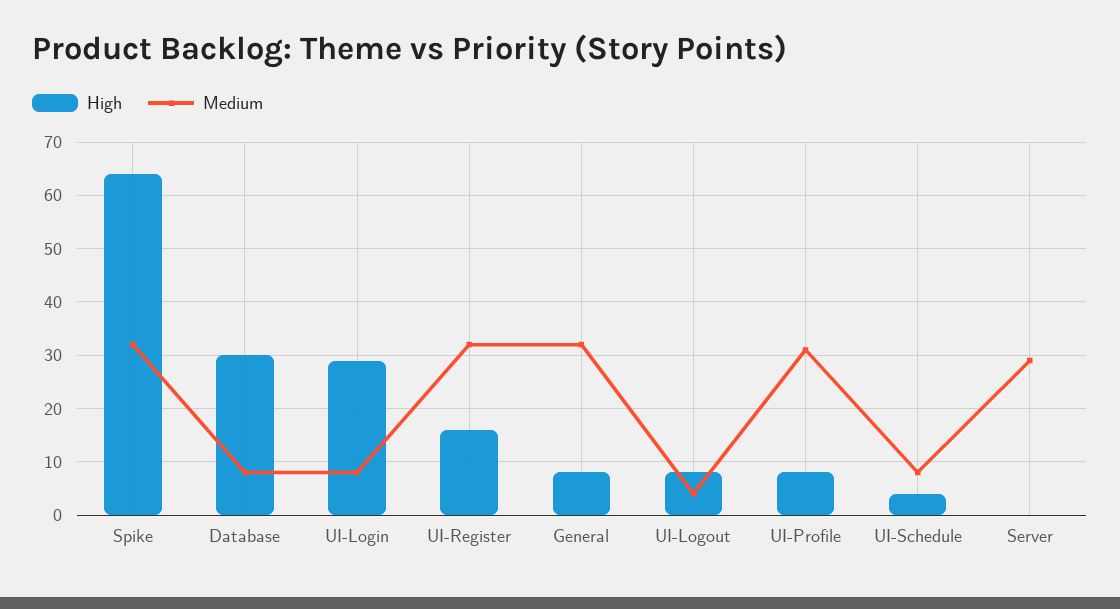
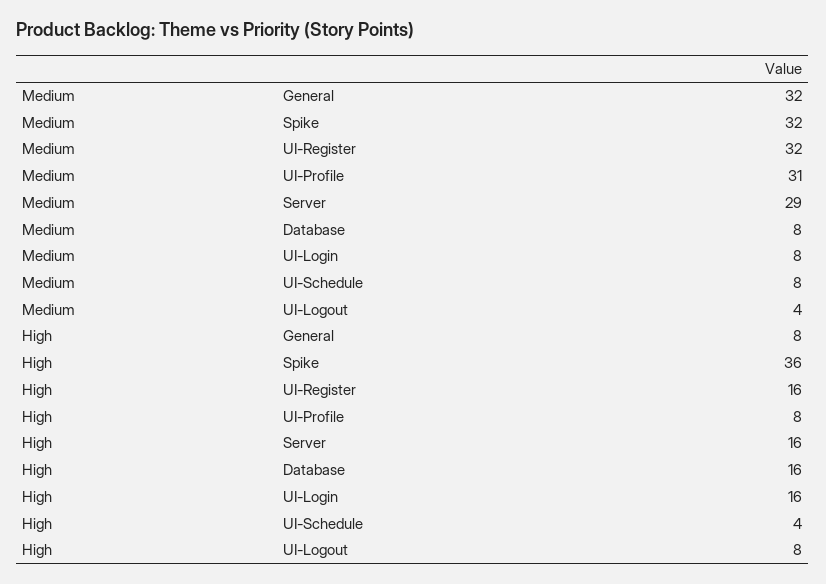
High, Spike: 65 -> 36
High, Database: 30 -> 16
High, UI-Login: 30 -> 16
High, Server: 0 -> 16

